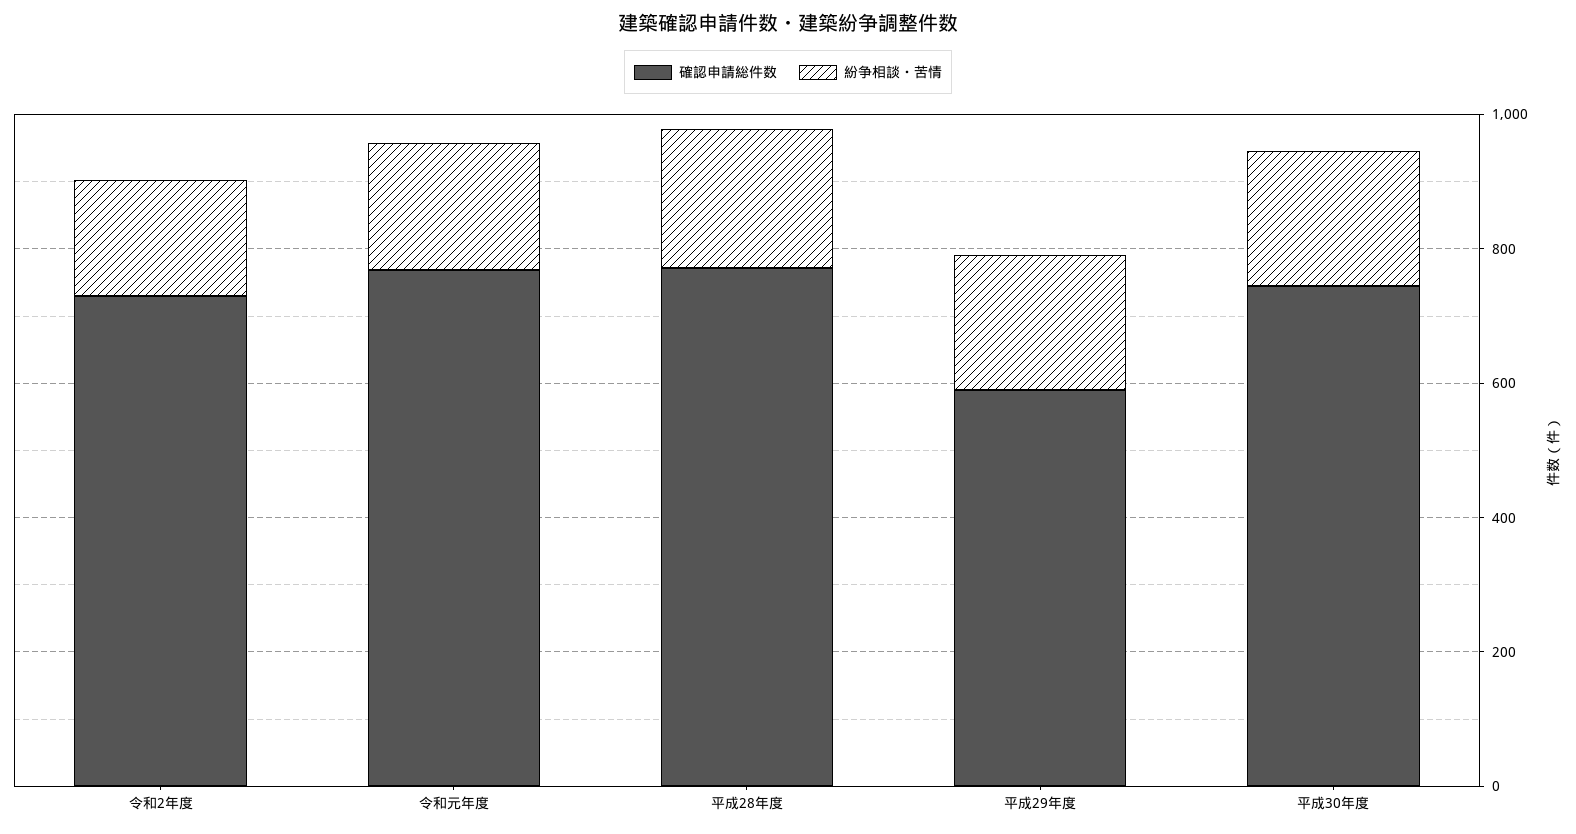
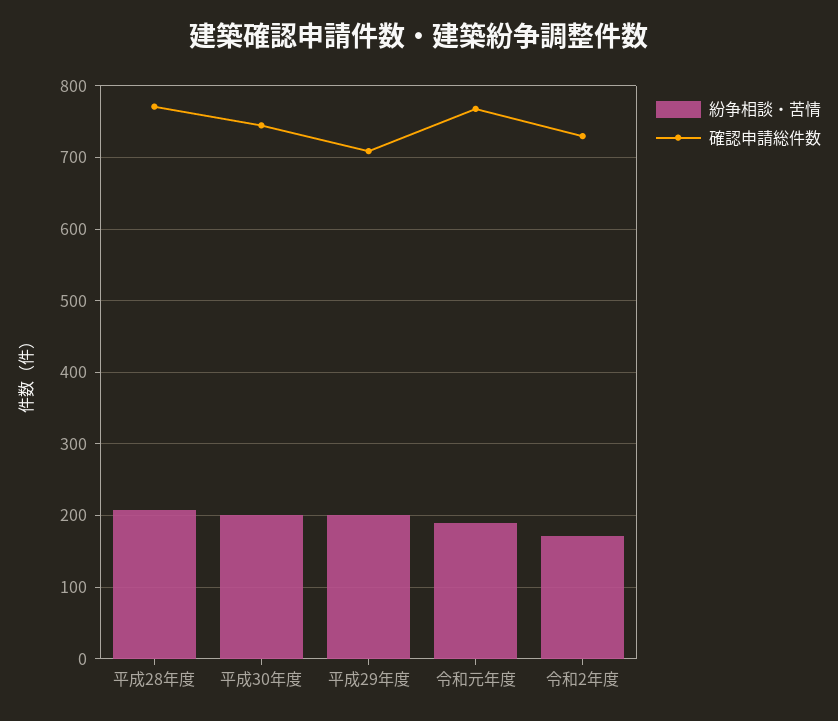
確認申請総件数, 平成29年度: 600 -> 710

